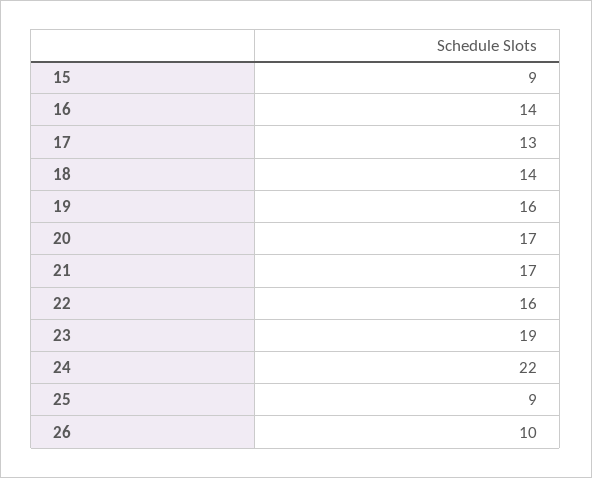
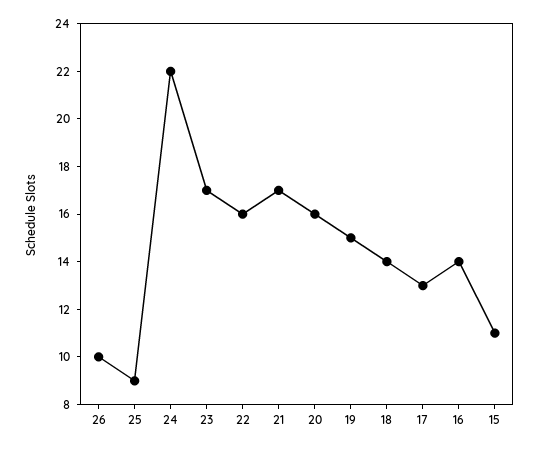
15: 9 -> 11
19: 16 -> 15
20: 17 -> 16
23: 19 -> 17

